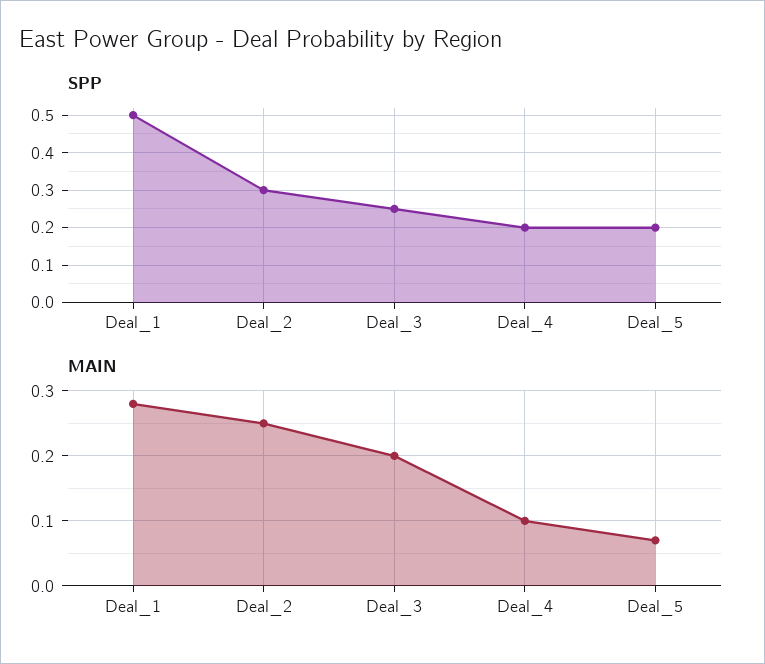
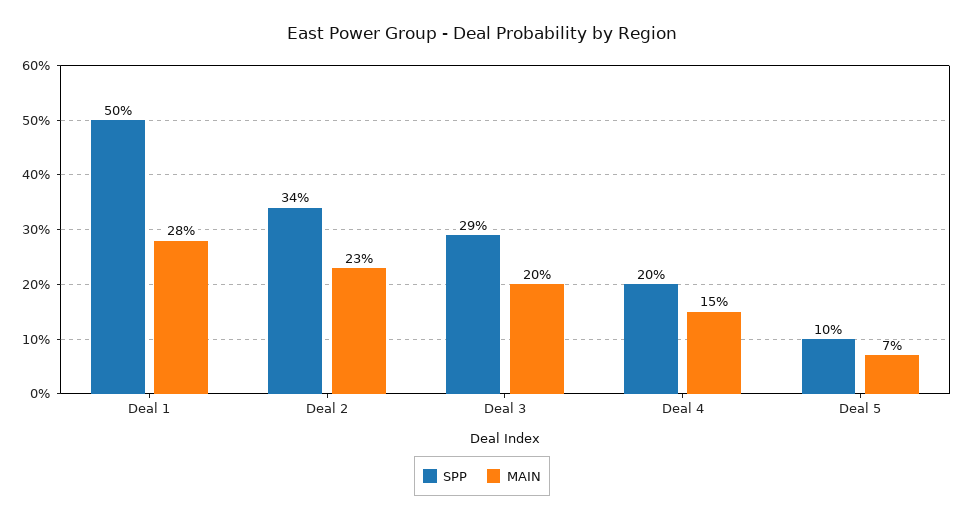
SPP, Deal_2: 0.3 -> 0.34
SPP, Deal_3: 0.25 -> 0.29
SPP, Deal_5: 0.2 -> 0.1
MAIN, Deal_2: 0.25 -> 0.23
MAIN, Deal_4: 0.1 -> 0.15

